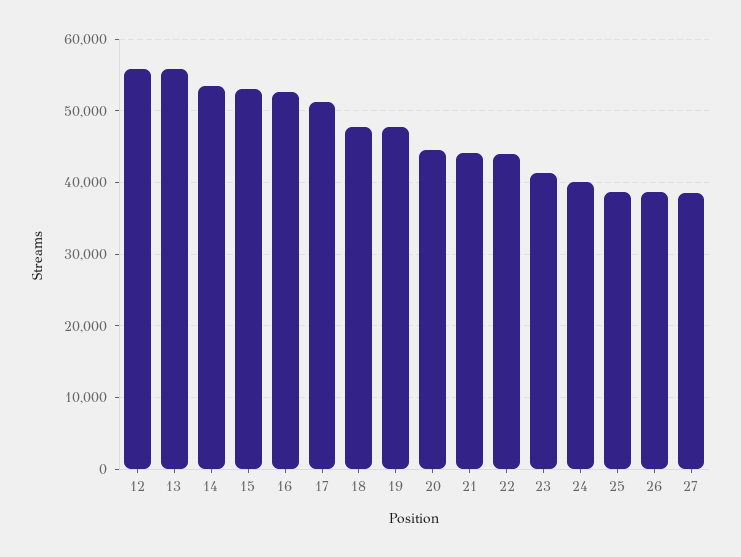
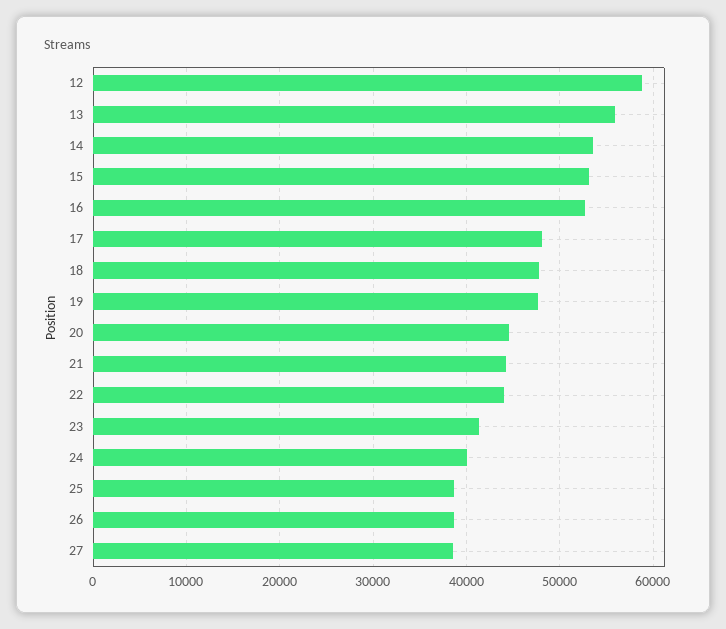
12: 56000 -> 59000
17: 51000 -> 48000

